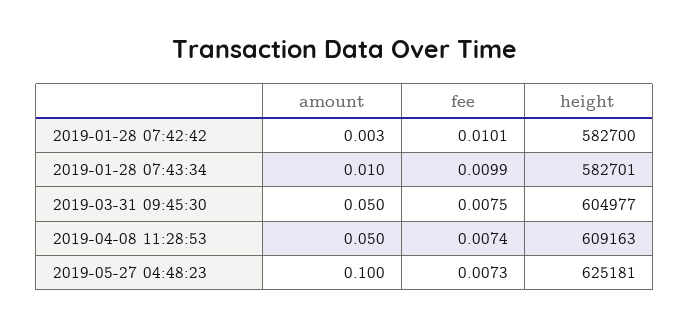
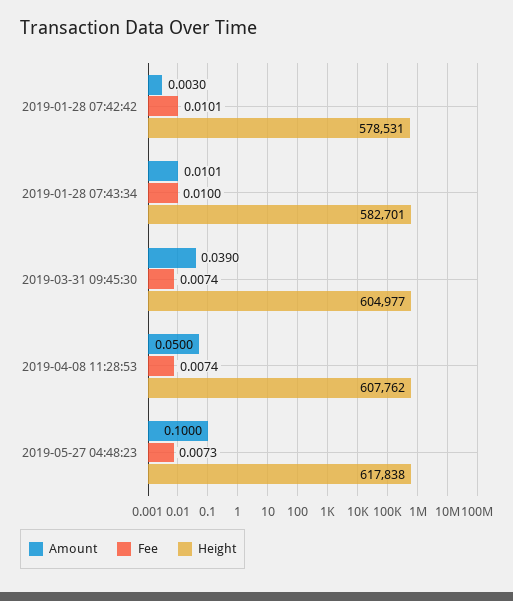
height, 2019-01-28 07:42:42: 582700 -> 578531
amount, 2019-01-28 07:43:34: 0.01 -> 0.0101
fee, 2019-01-28 07:43:34: 0.0099 -> 0.01
amount, 2019-03-31 09:45:30: 0.05 -> 0.039
fee, 2019-03-31 09:45:30: 0.0075 -> 0.0074
height, 2019-04-08 11:28:53: 609163 -> 607762
height, 2019-05-27 04:48:23: 625181 -> 617838

